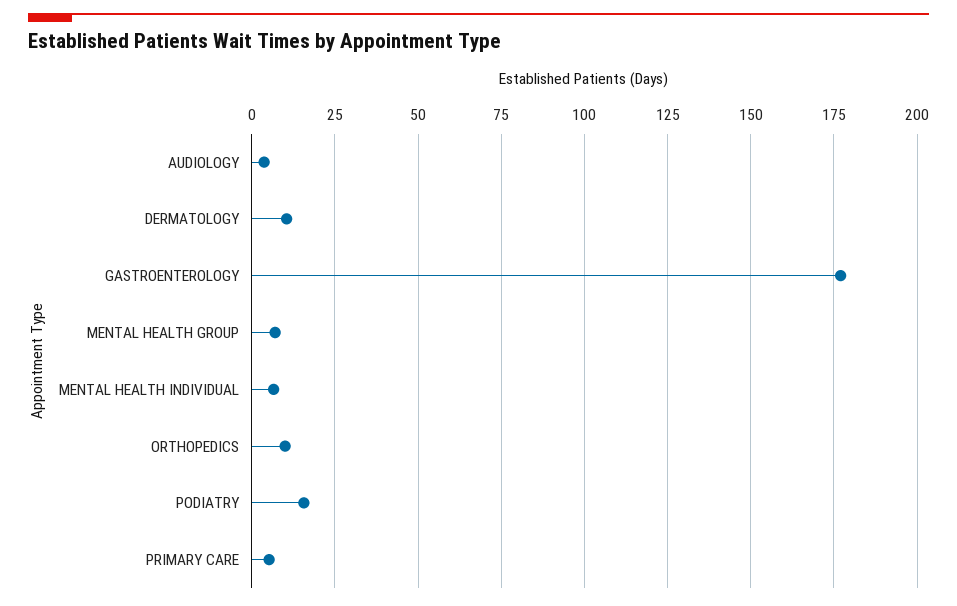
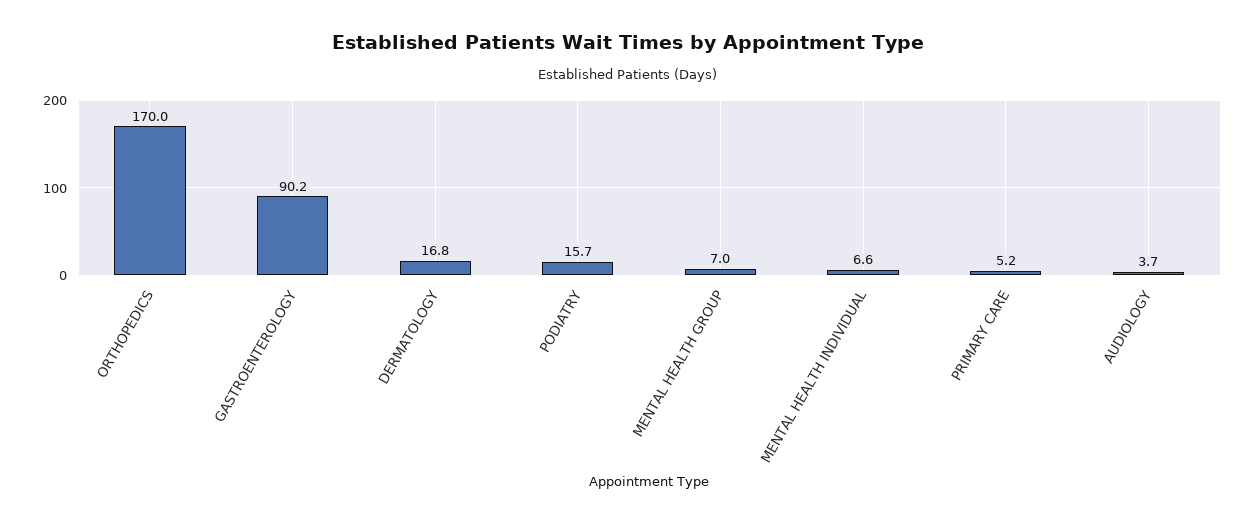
DERMATOLOGY: 10 -> 16.8
GASTROENTEROLOGY: 177.5 -> 90.2
ORTHOPEDICS: 10 -> 170

